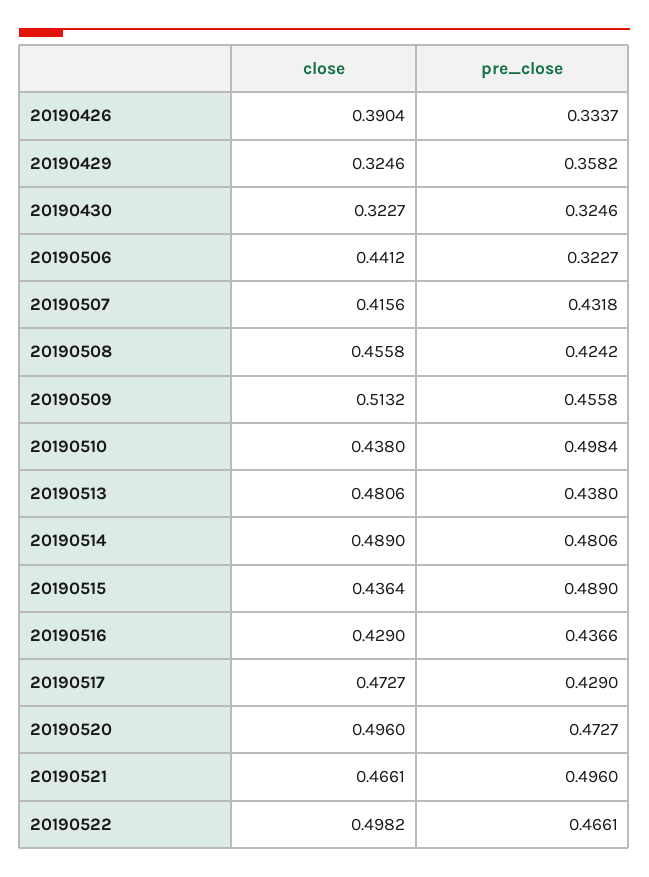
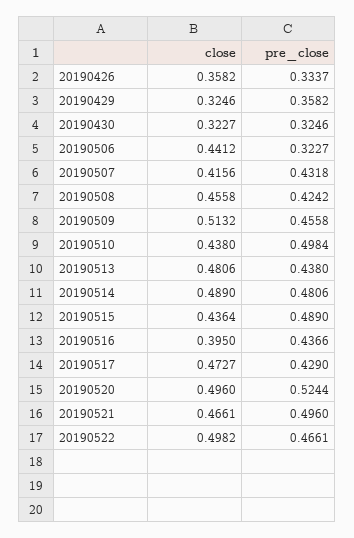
close, 20190426: 0.3904 -> 0.3582
close, 20190516: 0.429 -> 0.395
pre_close, 20190520: 0.4727 -> 0.5244

